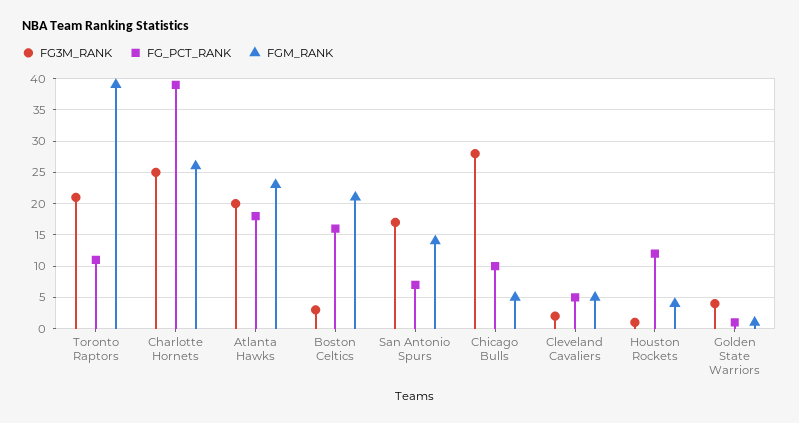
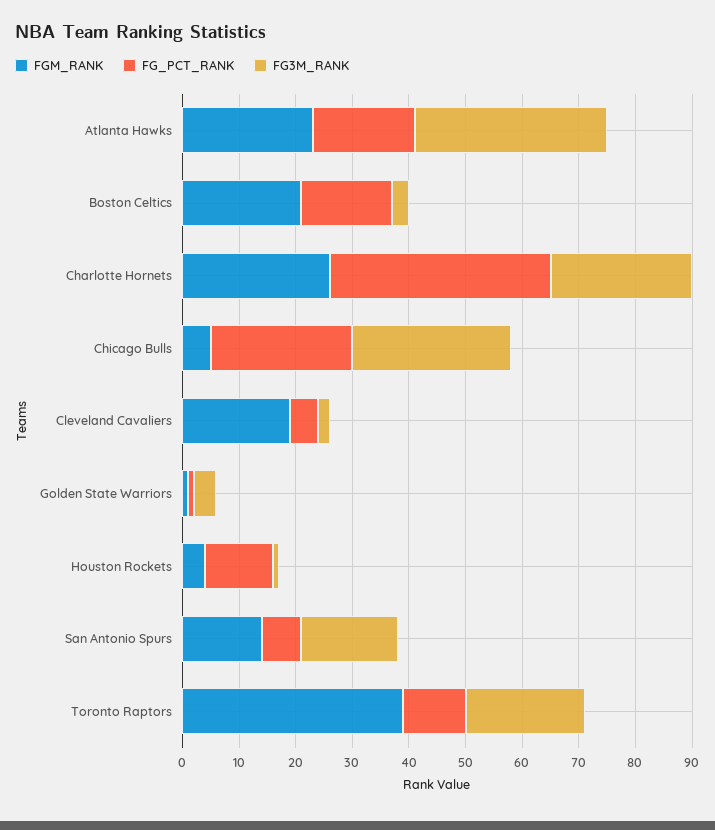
FG3M_RANK, Atlanta Hawks: 20 -> 35
FG_PCT_RANK, Chicago Bulls: 10 -> 25
FGM_RANK, Cleveland Cavaliers: 5 -> 20

